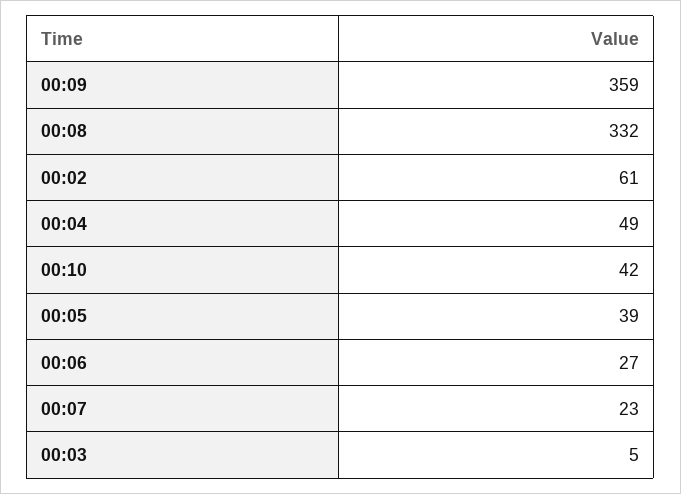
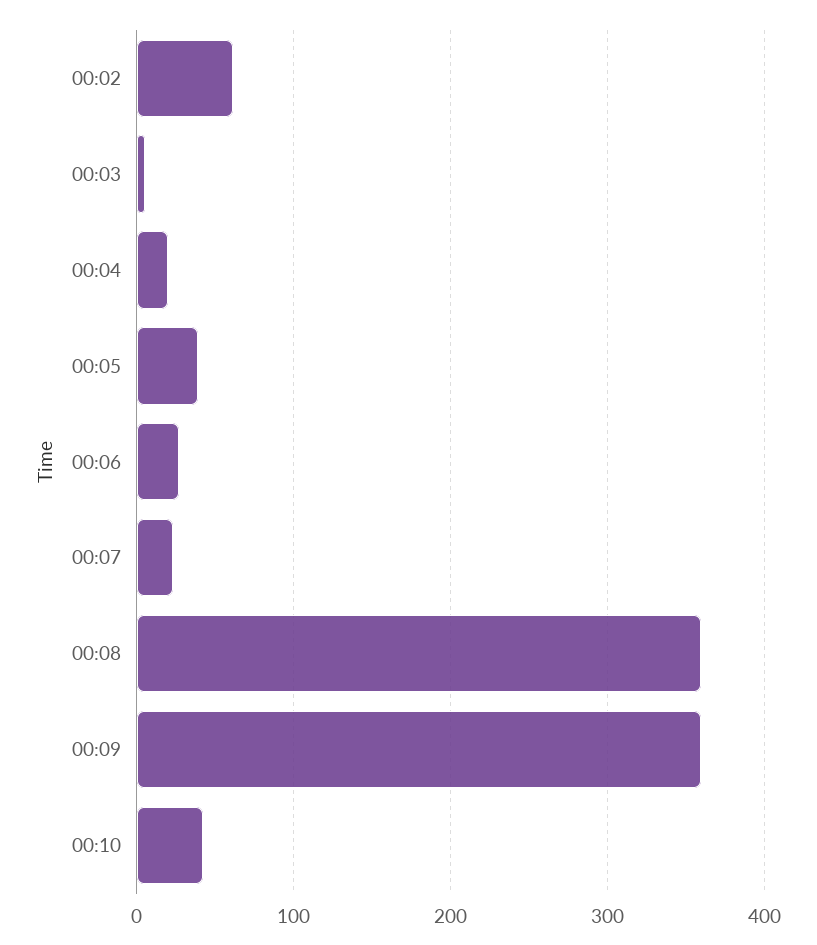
00:08: 332 -> 360
00:04: 49 -> 20

